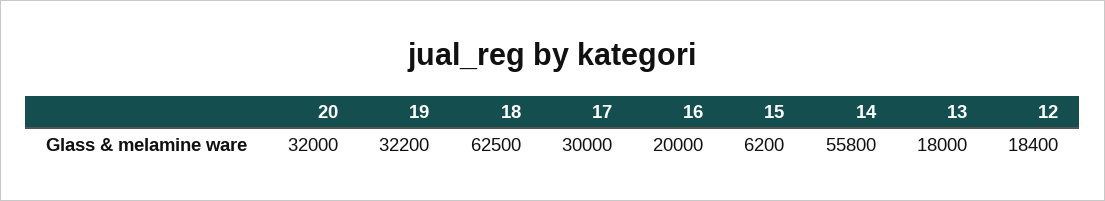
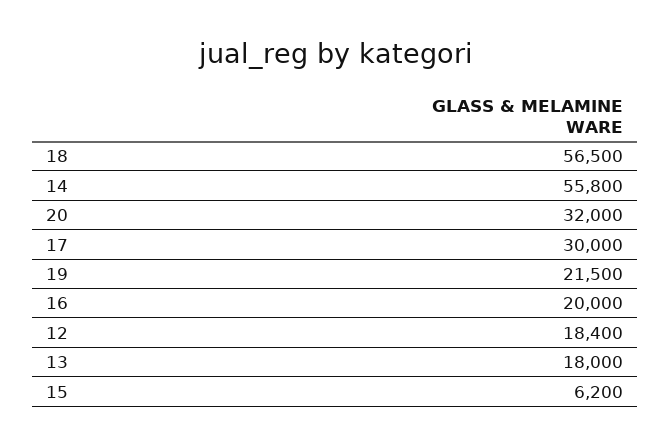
19: 32200 -> 21500
18: 62500 -> 56500

